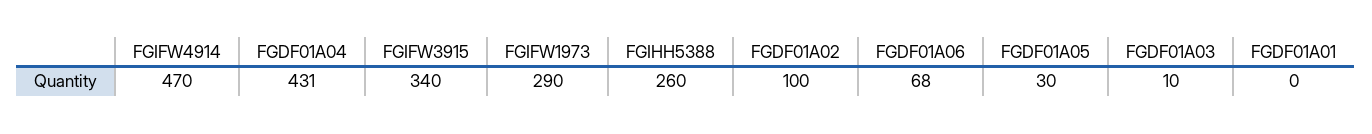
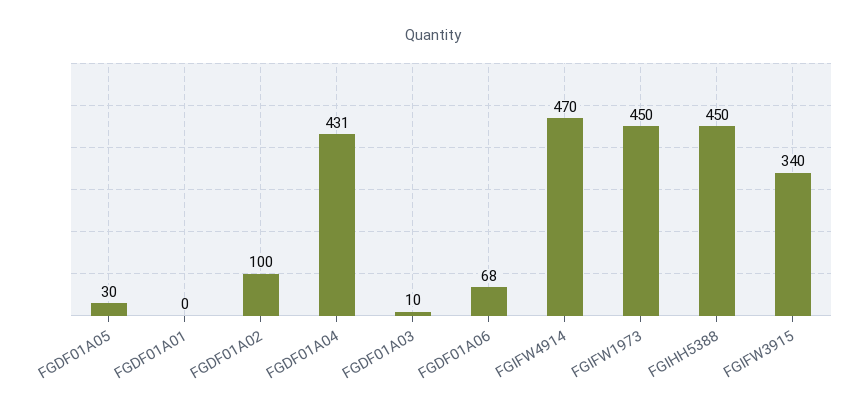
FGIFW1973: 290 -> 450
FGIHH5388: 260 -> 450

